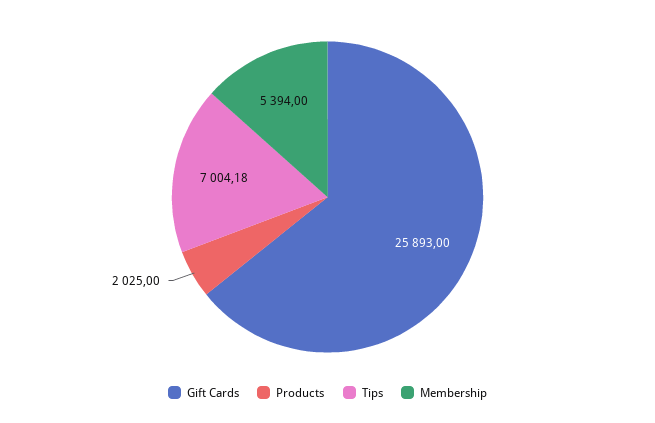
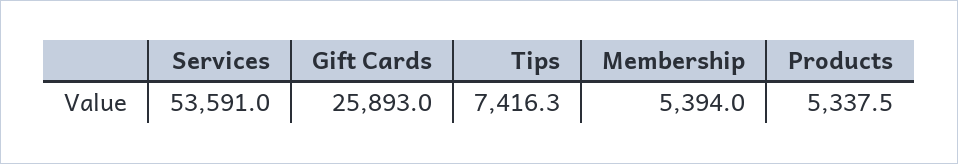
Products: 2025 -> 5337.5
Tips: 7004.18 -> 7416.3
Services: none -> 53591

